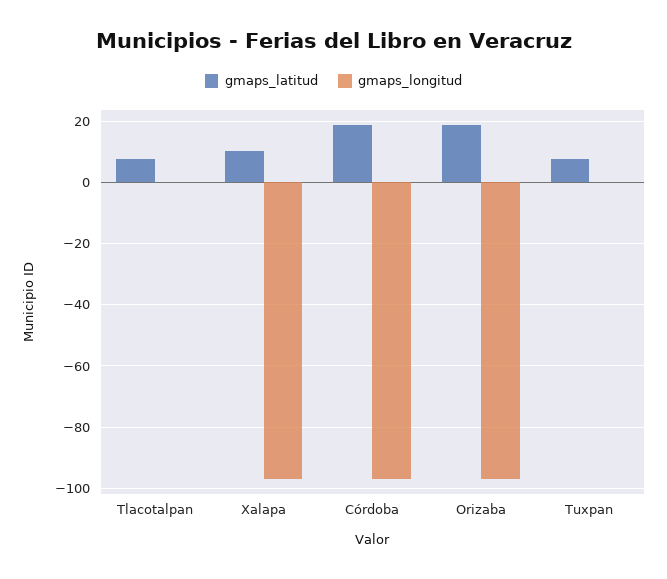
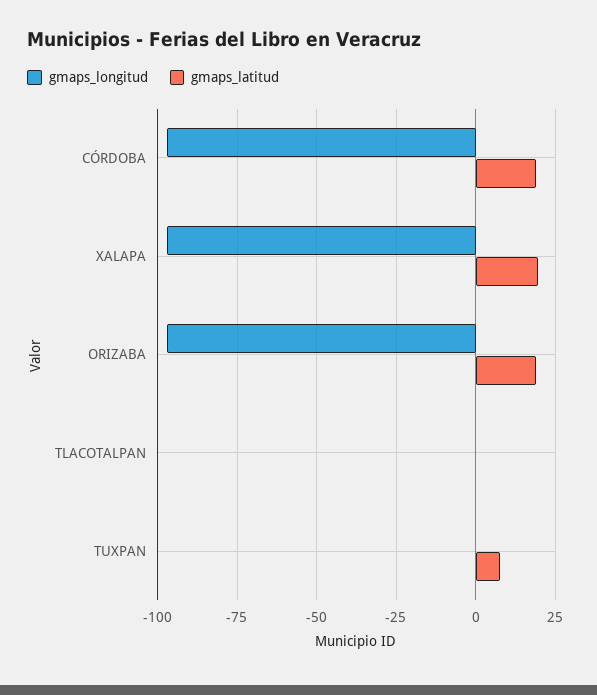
gmaps_latitud, Tlacotalpan: 8 -> 0
gmaps_latitud, Xalapa: 10 -> 20

